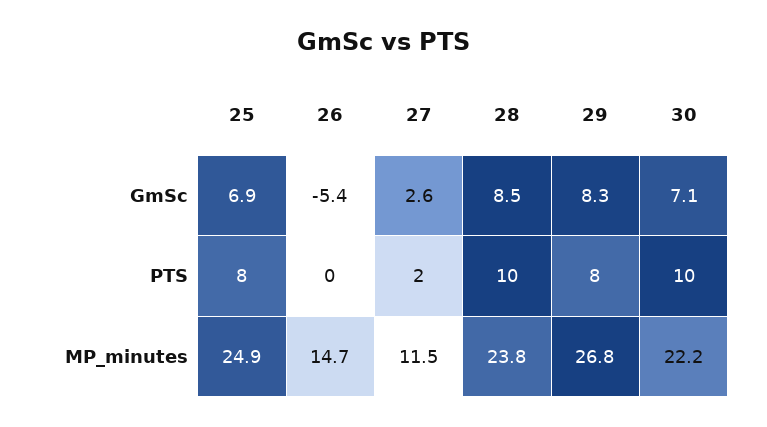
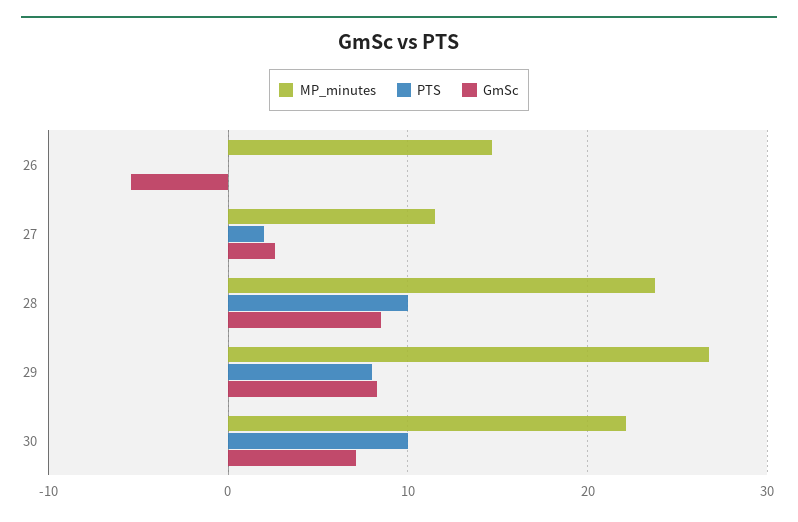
GmSc, 25: 6.9 -> none
PTS, 25: 8 -> none
MP_minutes, 25: 24.9 -> none

